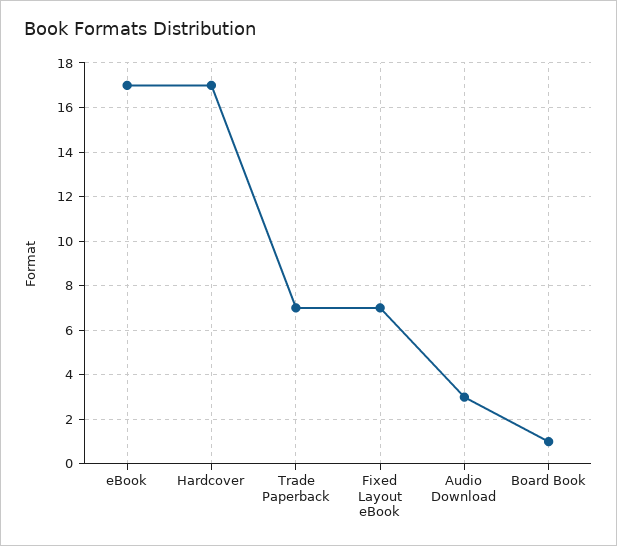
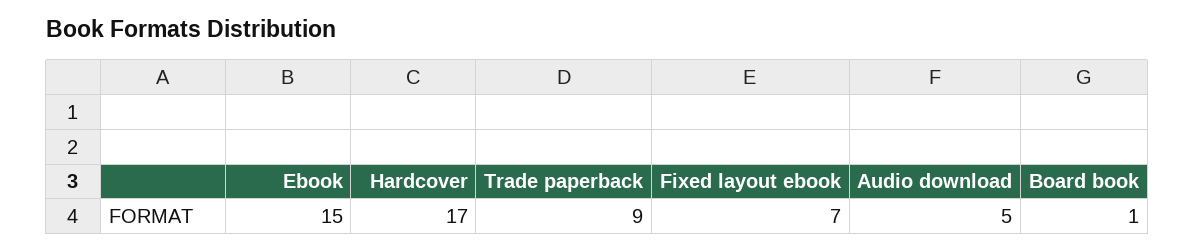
eBook: 17 -> 15
Trade Paperback: 7 -> 9
Audio Download: 3 -> 5

